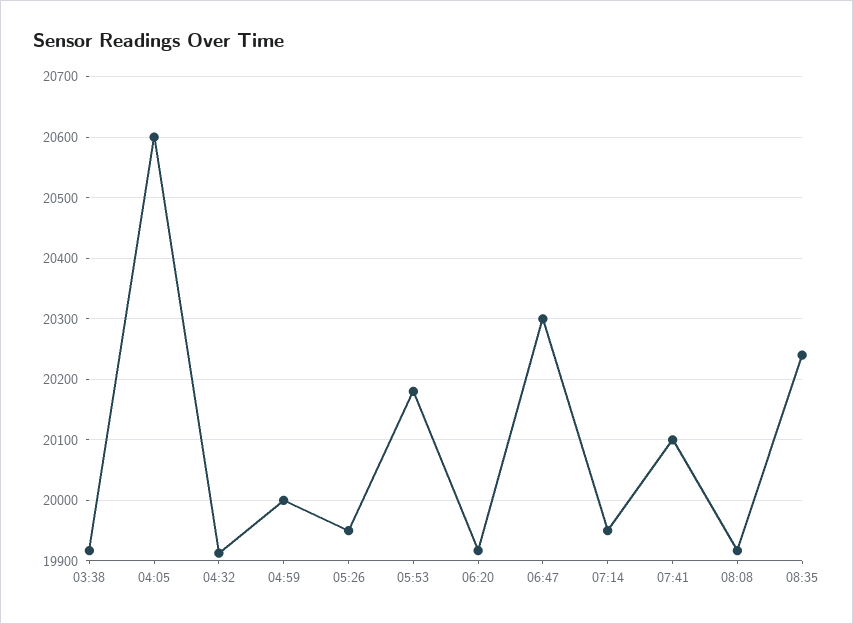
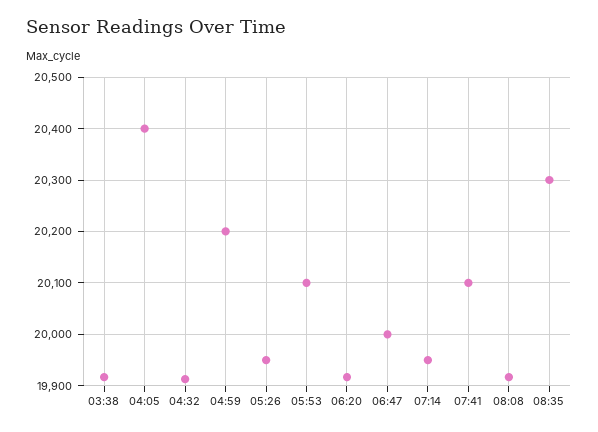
04:05: 20600 -> 20400
04:59: 20000 -> 20200
05:53: 20180 -> 20100
06:47: 20300 -> 20000
08:35: 20240 -> 20300

